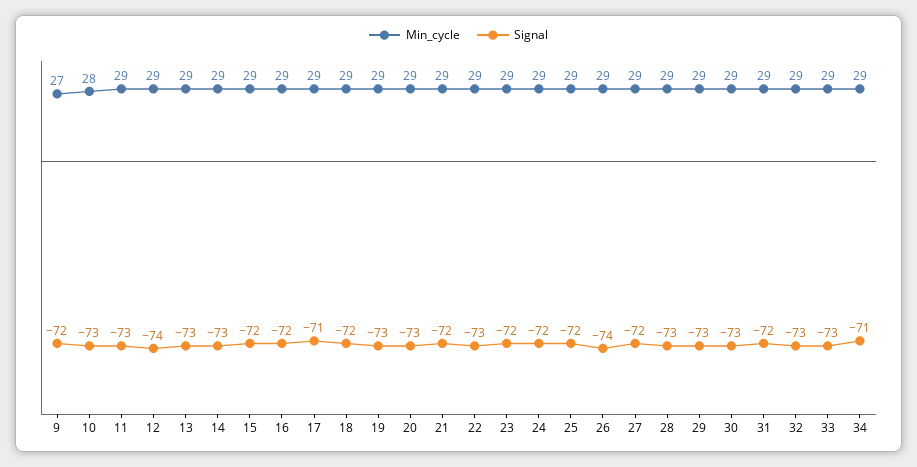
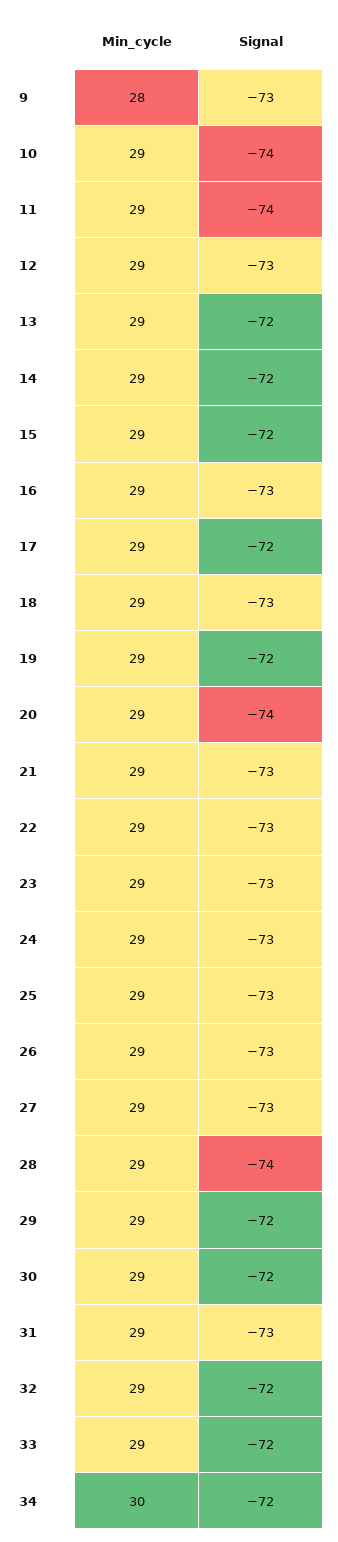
Min_cycle, 9: 27 -> 28
Signal, 9: -72 -> -73
Min_cycle, 10: 28 -> 29
Signal, 10: -73 -> -74
Signal, 11: -73 -> -74
Signal, 12: -74 -> -73
Signal, 13: -73 -> -72
Signal, 14: -73 -> -72
Signal, 16: -72 -> -73
Signal, 17: -71 -> -72
Signal, 18: -72 -> -73
Signal, 19: -73 -> -72
Signal, 20: -73 -> -74
Signal, 21: -72 -> -73
Signal, 23: -72 -> -73
Signal, 24: -72 -> -73
Signal, 25: -72 -> -73
Signal, 26: -74 -> -73
Signal, 27: -72 -> -73
Signal, 28: -73 -> -74
Signal, 29: -73 -> -72
Signal, 30: -73 -> -72
Signal, 31: -72 -> -73
Signal, 32: -73 -> -72
Signal, 33: -73 -> -72
Min_cycle, 34: 29 -> 30
Signal, 34: -71 -> -72

